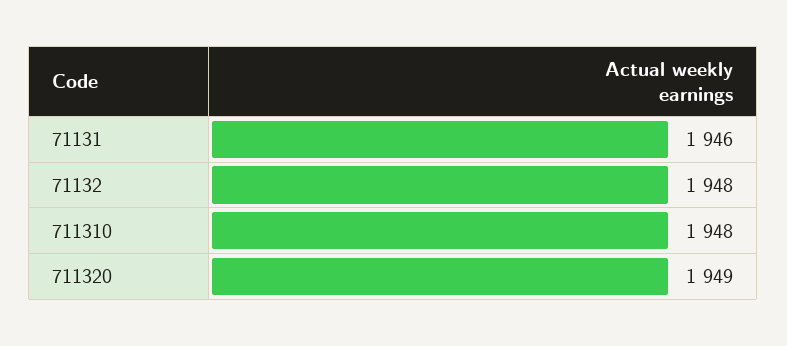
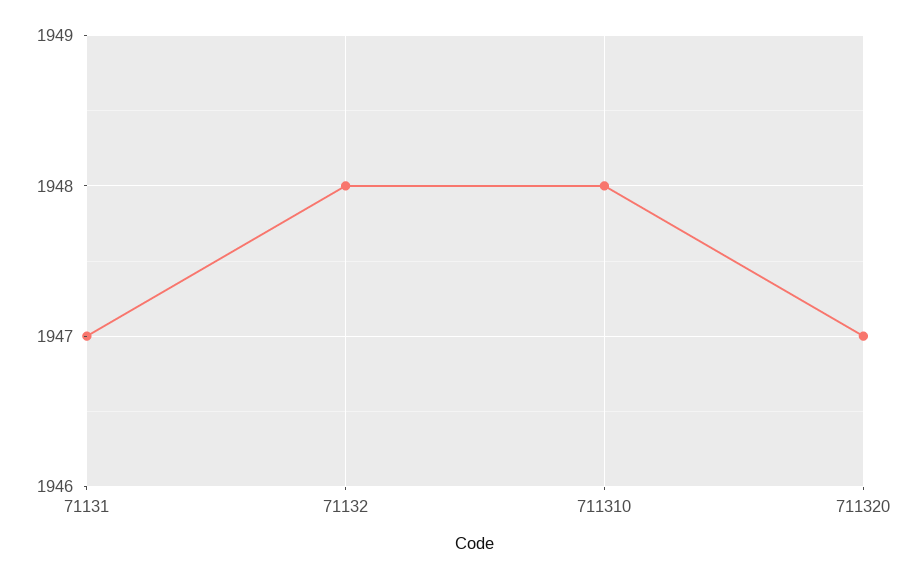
71131: 1946 -> 1947
711320: 1949 -> 1947

